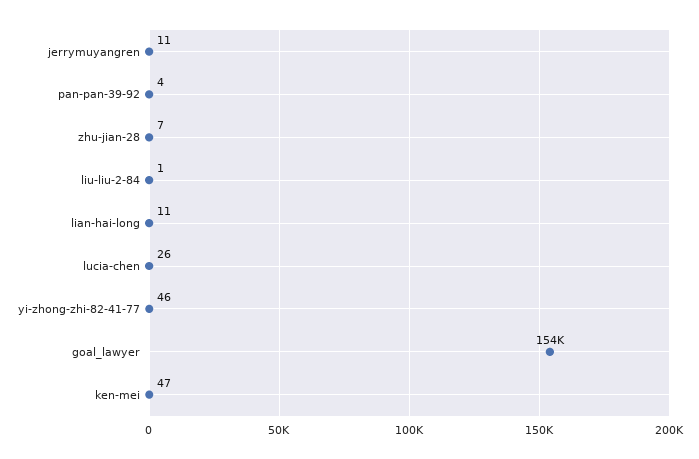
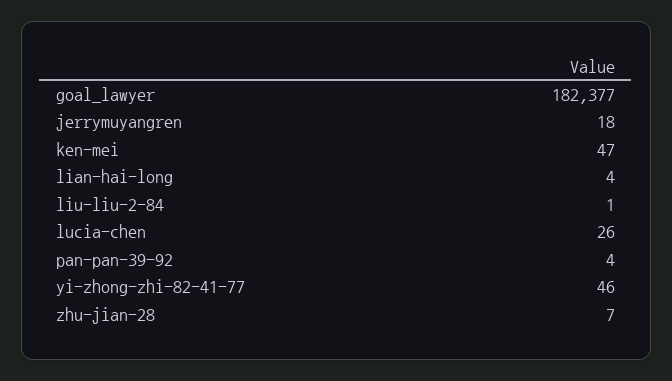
jerrymuyangren: 11 -> 18
lian-hai-long: 11 -> 4
goal_lawyer: 154000 -> 182377

